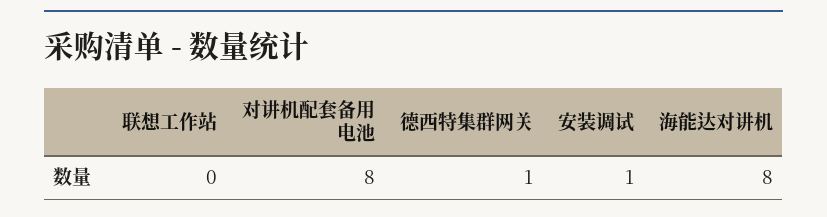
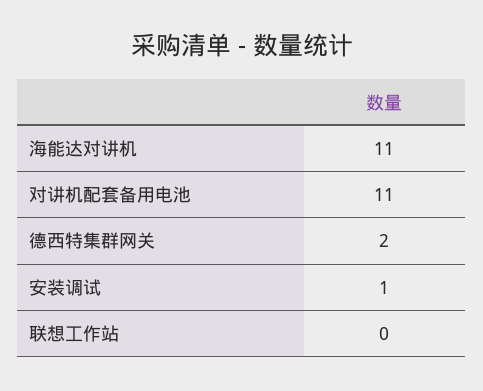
对讲机配套备用电池: 8 -> 11
德西特集群网关: 1 -> 2
海能达对讲机: 8 -> 11

